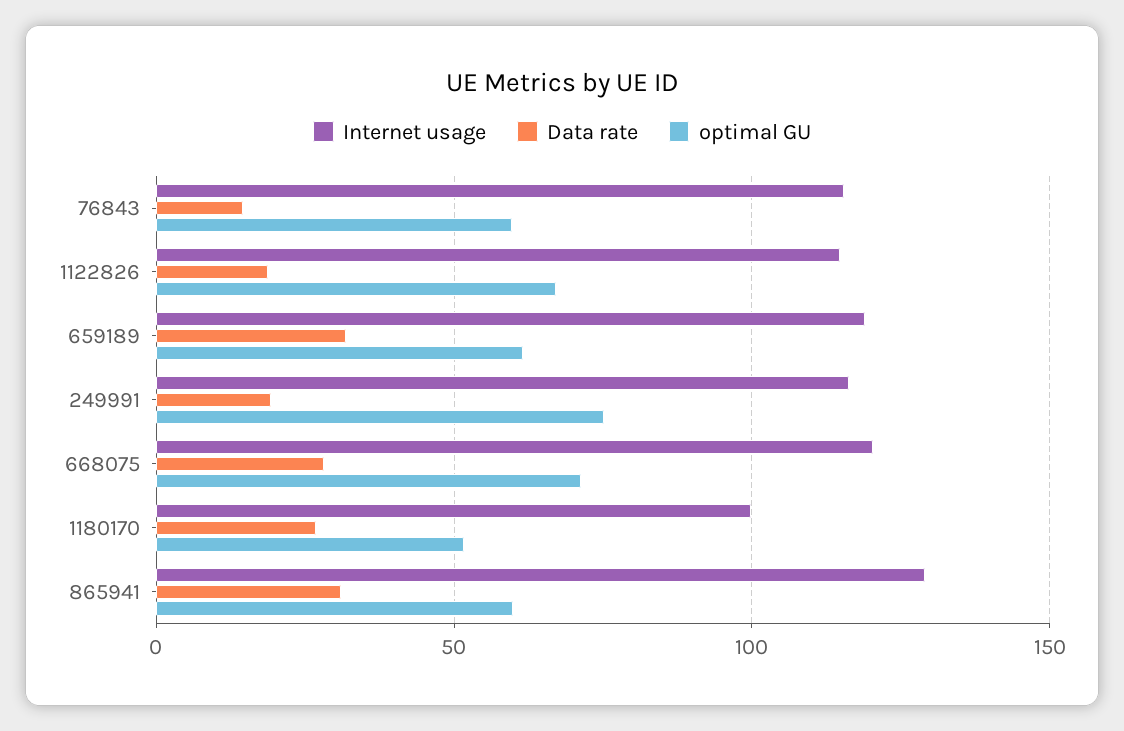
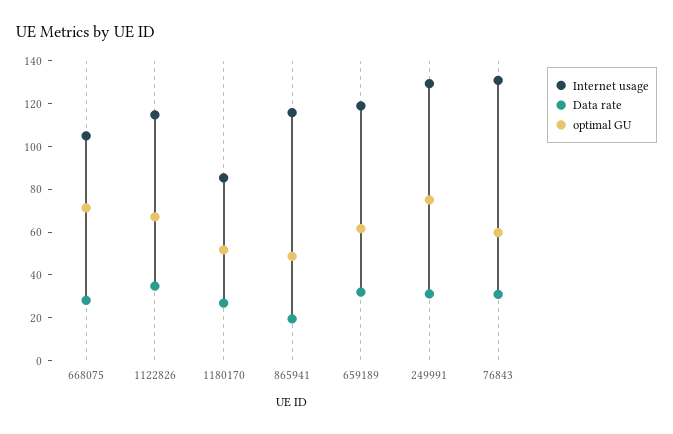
Internet usage, 76843: 115 -> 130
Data rate, 76843: 15 -> 30
Data rate, 1122826: 20 -> 35
Internet usage, 249991: 115 -> 130
Data rate, 249991: 20 -> 30
Internet usage, 668075: 120 -> 105
Internet usage, 1180170: 100 -> 85
Internet usage, 865941: 130 -> 115
Data rate, 865941: 30 -> 20
optimal GU, 865941: 60 -> 50

